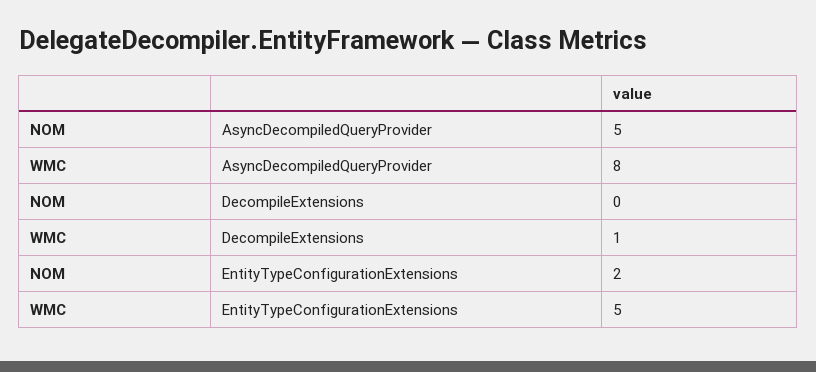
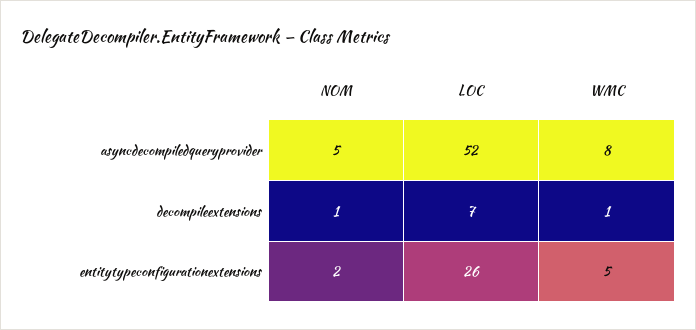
NOM, DecompileExtensions: 0 -> 1
LOC, AsyncDecompiledQueryProvider: none -> 52
LOC, DecompileExtensions: none -> 7
LOC, EntityTypeConfigurationExtensions: none -> 26

